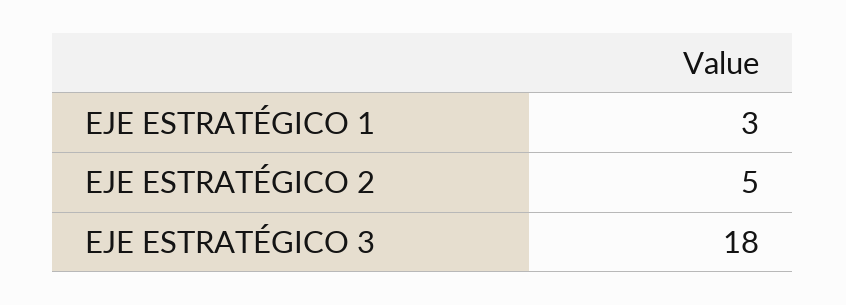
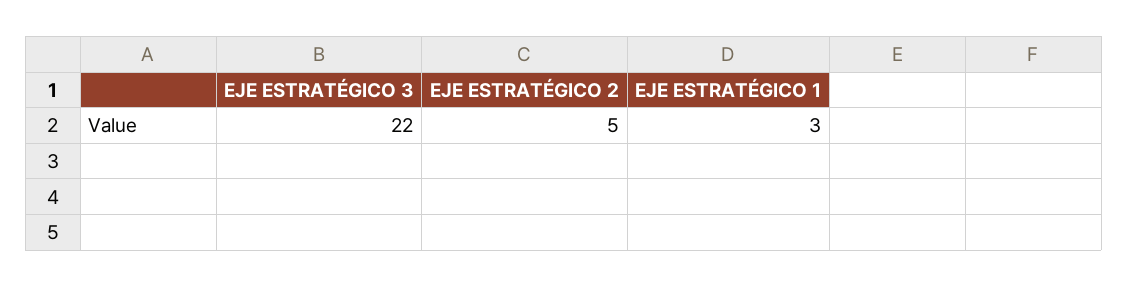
EJE ESTRATÉGICO 3: 18 -> 22

